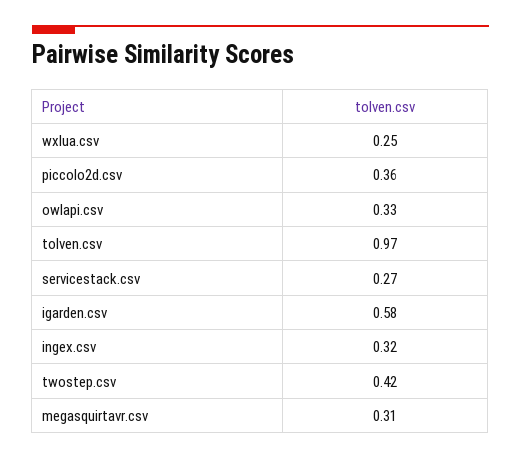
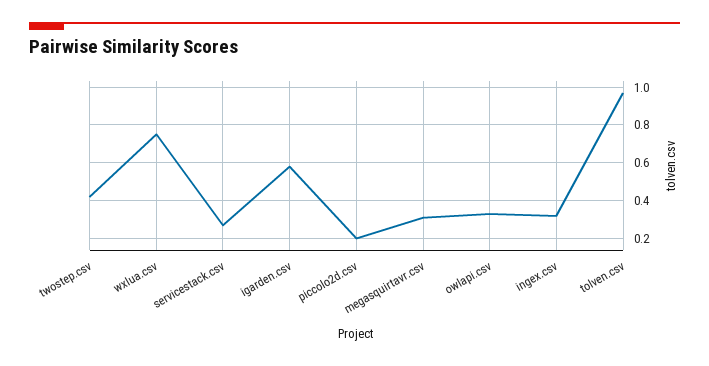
wxlua.csv: 0.25 -> 0.75
piccolo2d.csv: 0.36 -> 0.2

